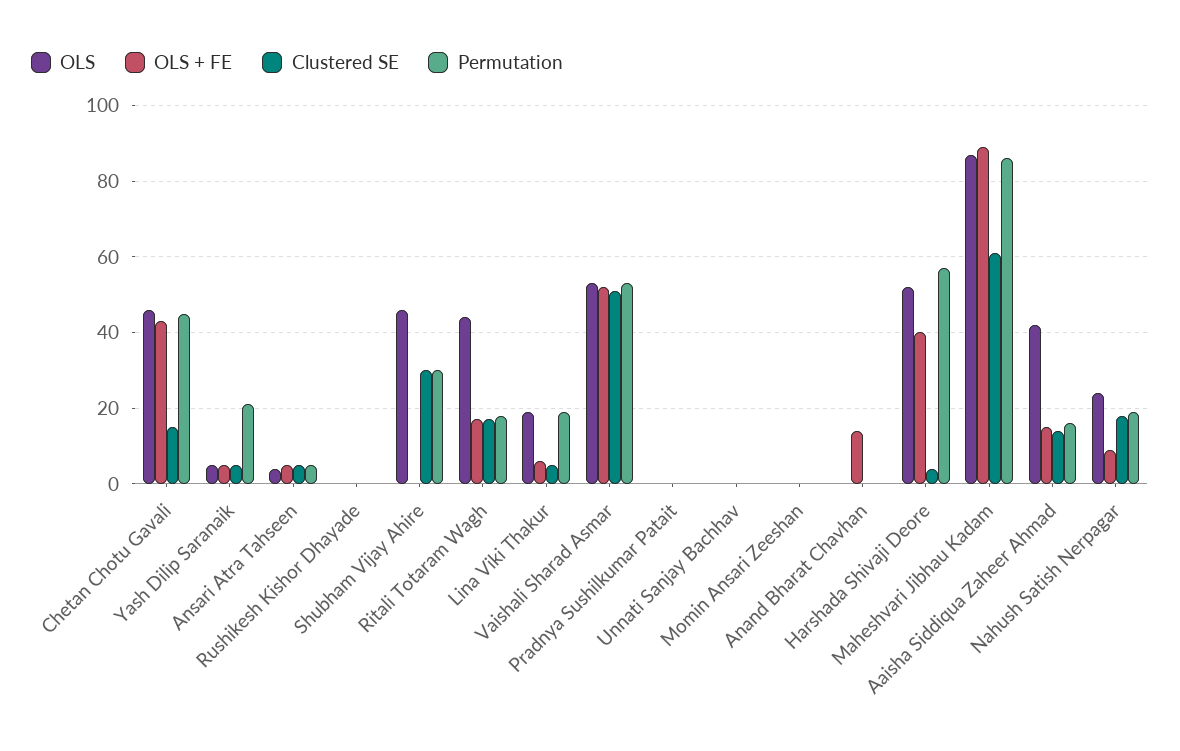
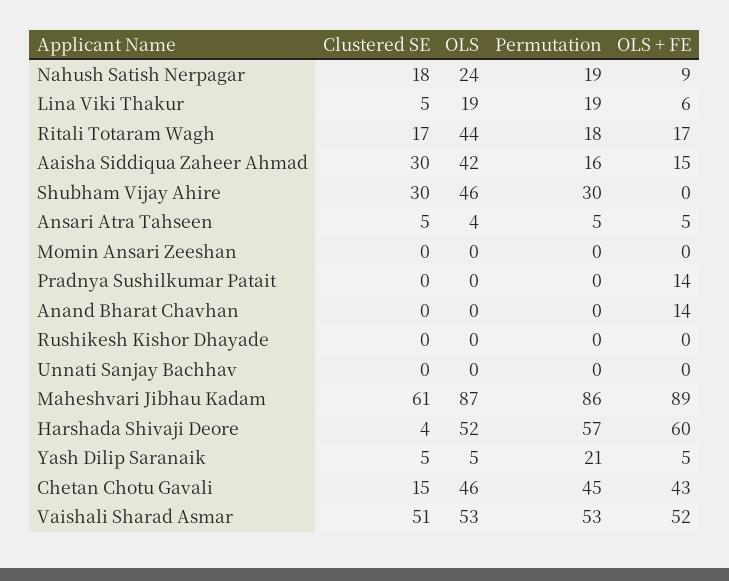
OLS + FE, Pradnya Sushilkumar Patait: 0 -> 14
OLS + FE, Harshada Shivaji Deore: 40 -> 60
Clustered SE, Aaisha Siddiqua Zaheer Ahmad: 15 -> 30

